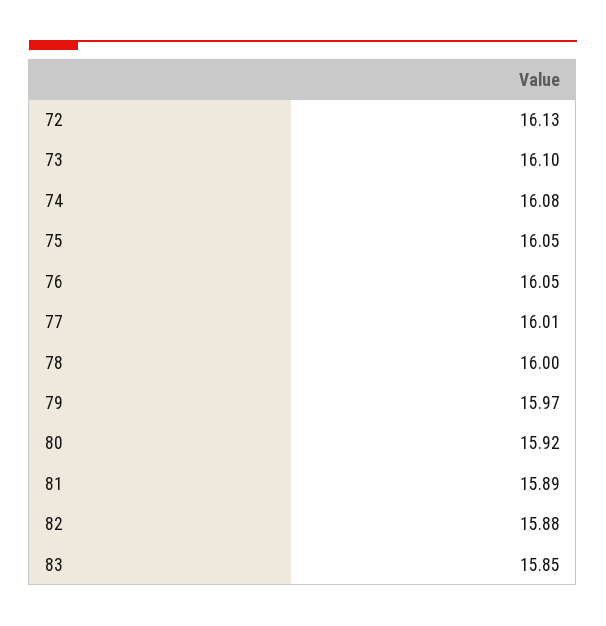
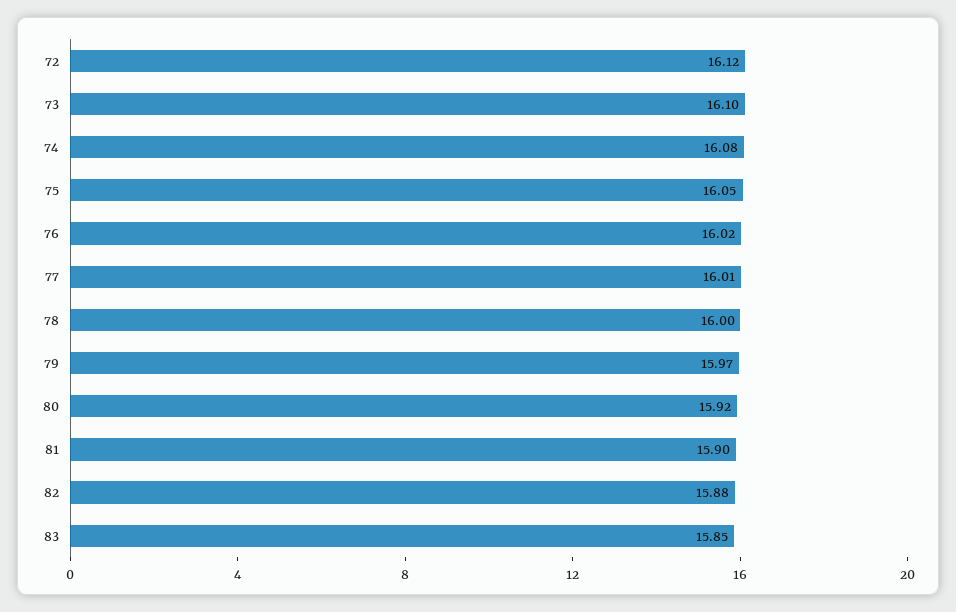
72: 16.13 -> 16.12
76: 16.05 -> 16.02
81: 15.89 -> 15.9

